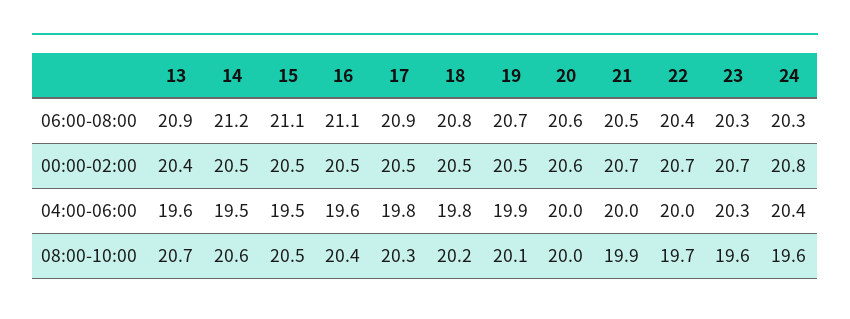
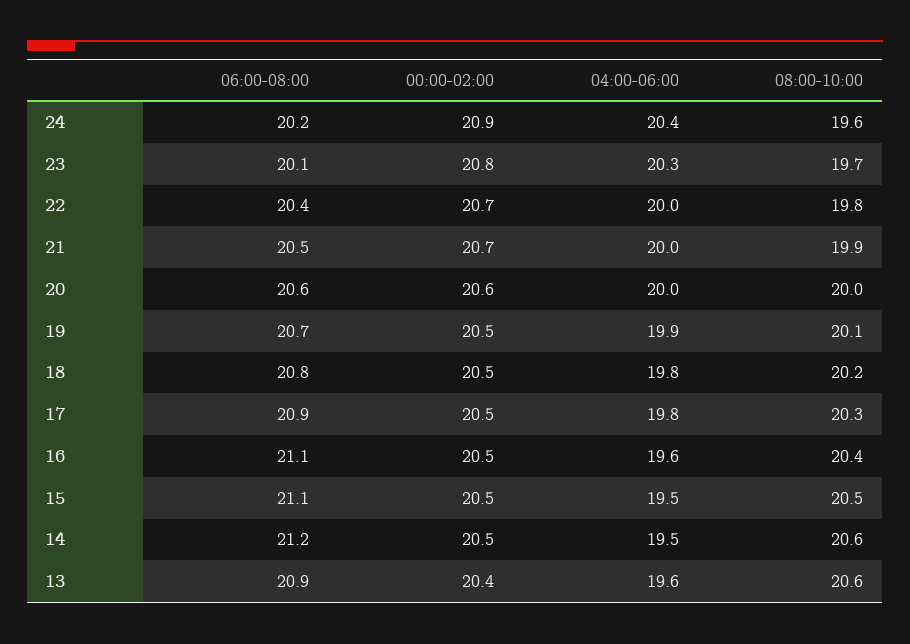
23, 06:00-08:00: 20.3 -> 20.1
24, 06:00-08:00: 20.3 -> 20.2
23, 00:00-02:00: 20.7 -> 20.8
24, 00:00-02:00: 20.8 -> 20.9
13, 08:00-10:00: 20.7 -> 20.6
22, 08:00-10:00: 19.7 -> 19.8
23, 08:00-10:00: 19.6 -> 19.7

